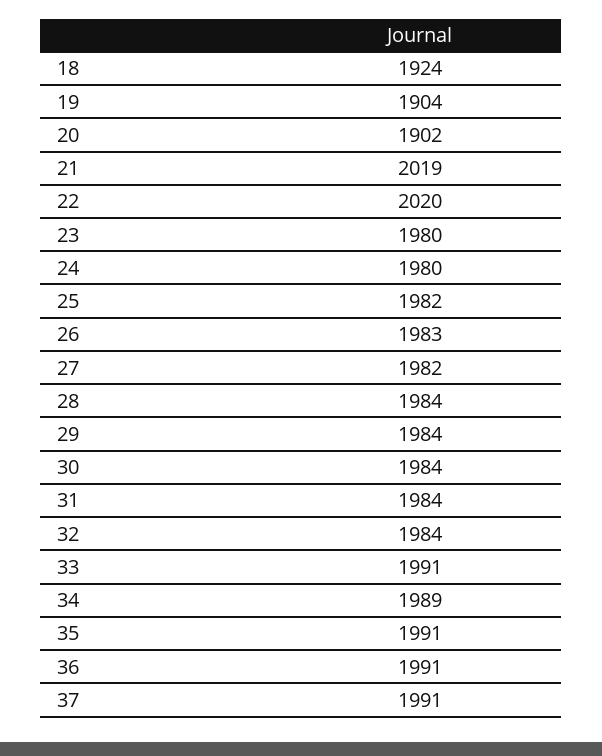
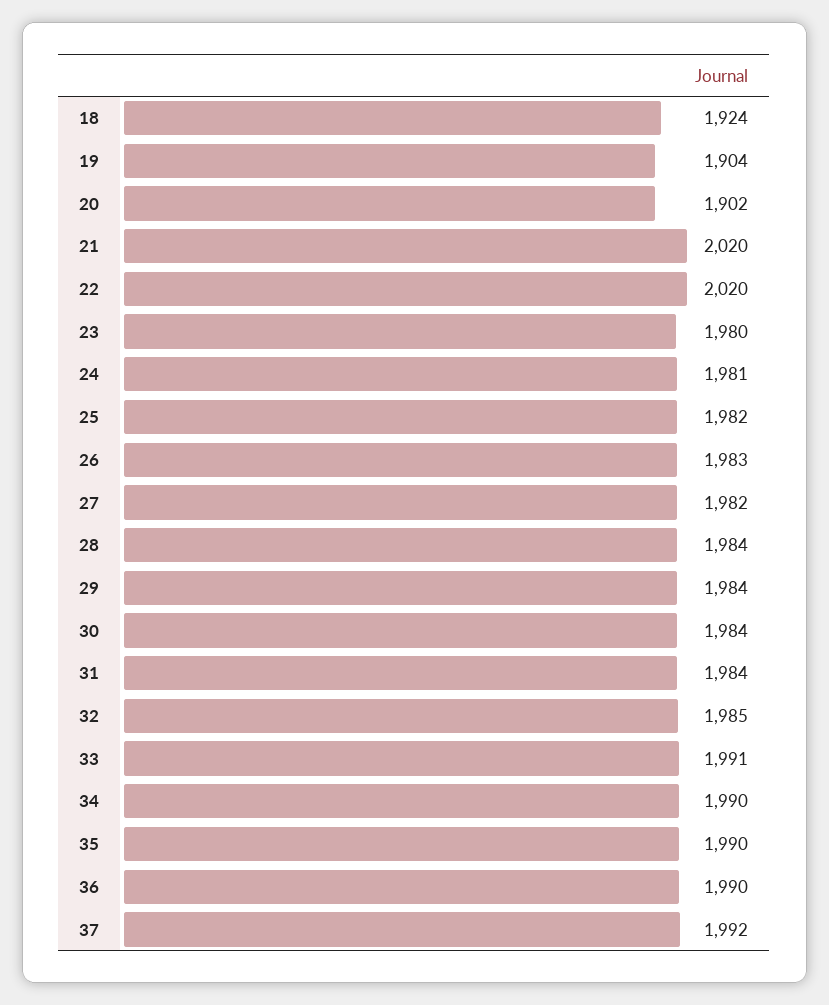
21: 2019 -> 2020
24: 1980 -> 1981
32: 1984 -> 1985
34: 1989 -> 1990
35: 1991 -> 1990
36: 1991 -> 1990
37: 1991 -> 1992

